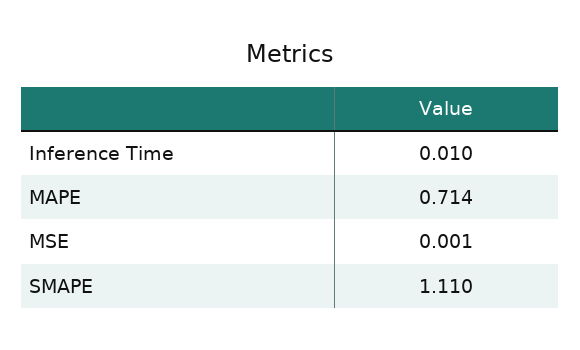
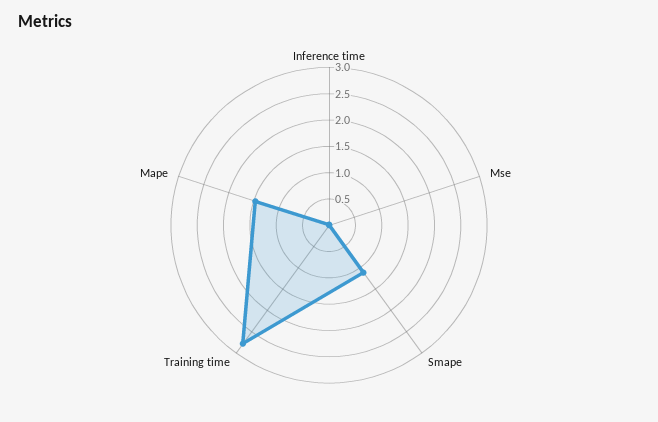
MAPE: 0.714 -> 1.5
Training time: none -> 2.75

